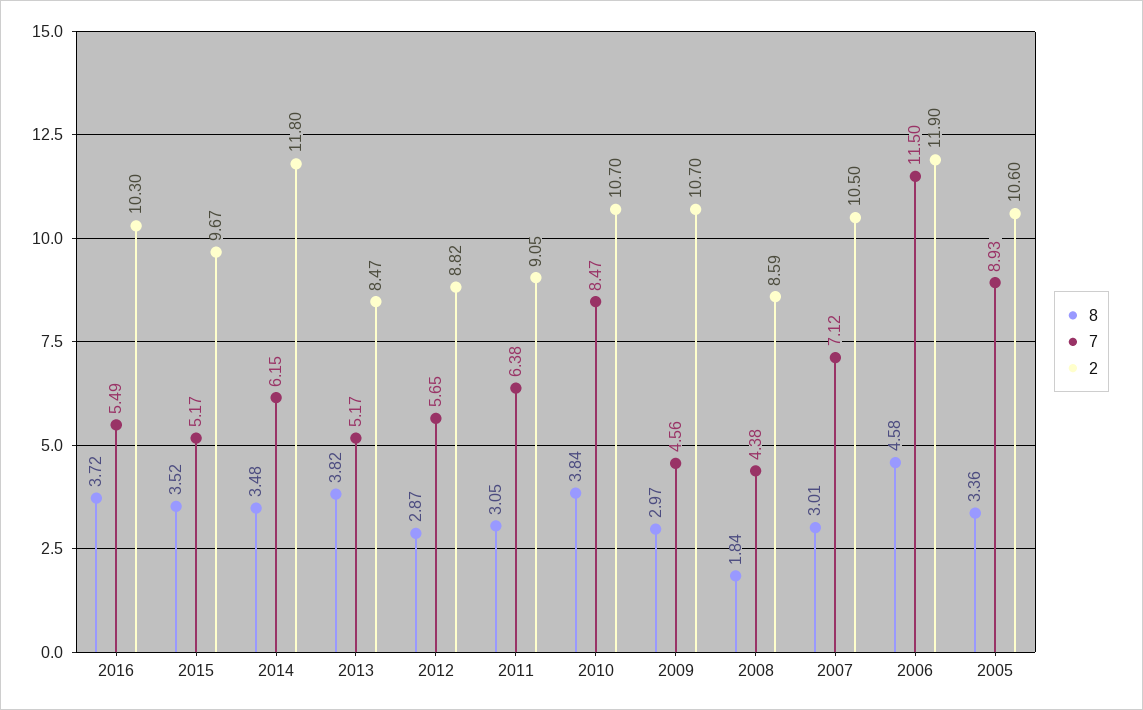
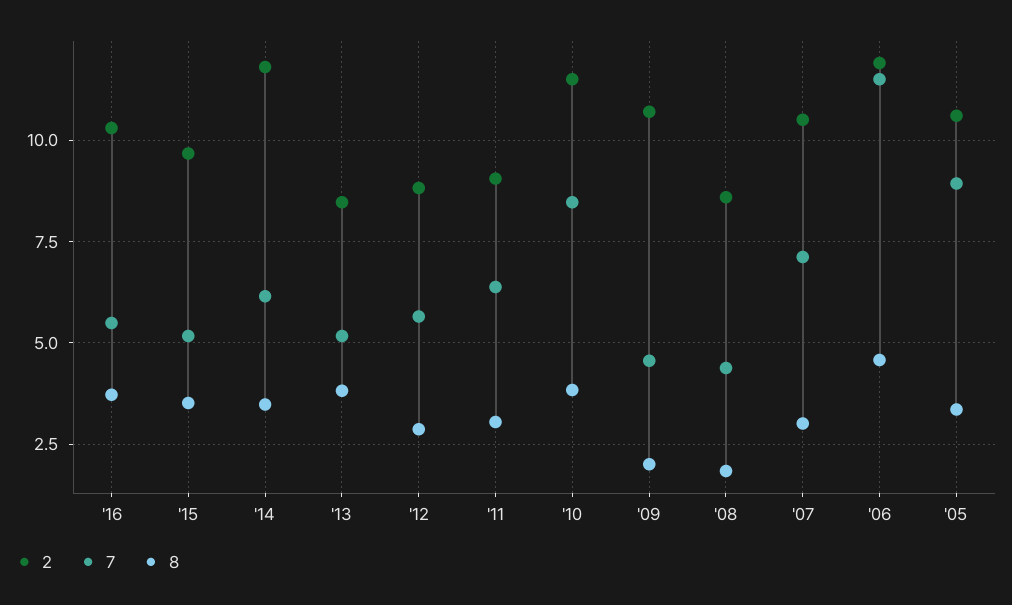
2, 2010: 10.7 -> 11.5
8, 2009: 2.97 -> 2

